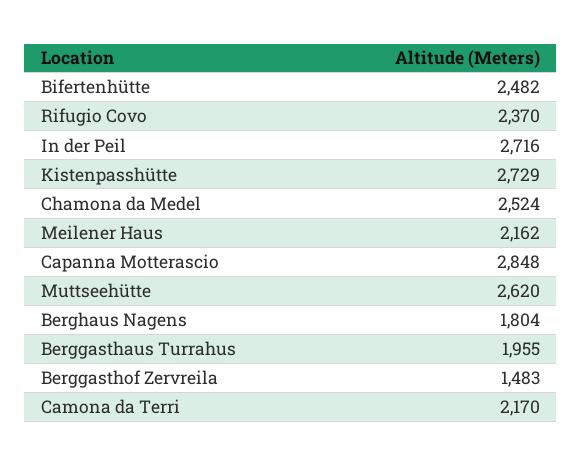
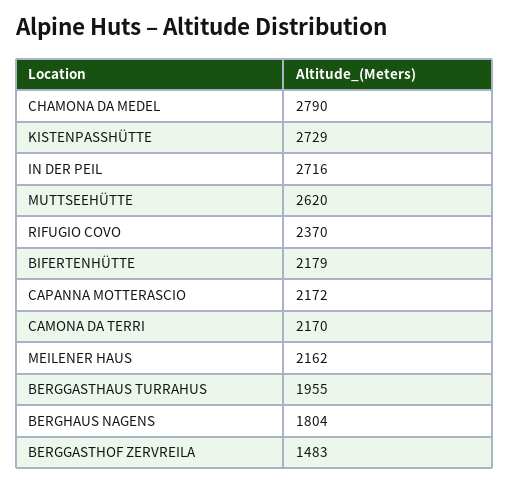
Bifertenhütte: 2482 -> 2179
Chamona da Medel: 2524 -> 2790
Capanna Motterascio: 2848 -> 2172

